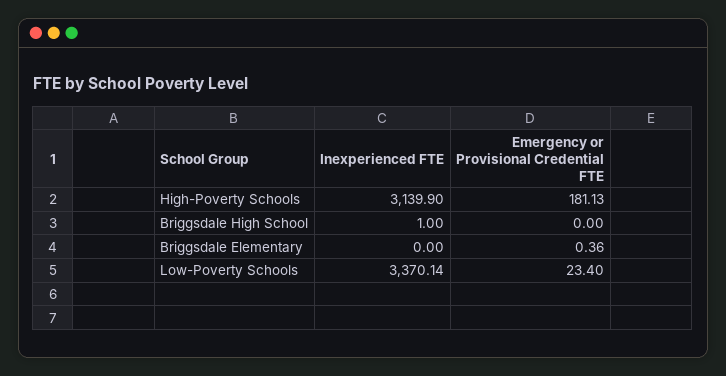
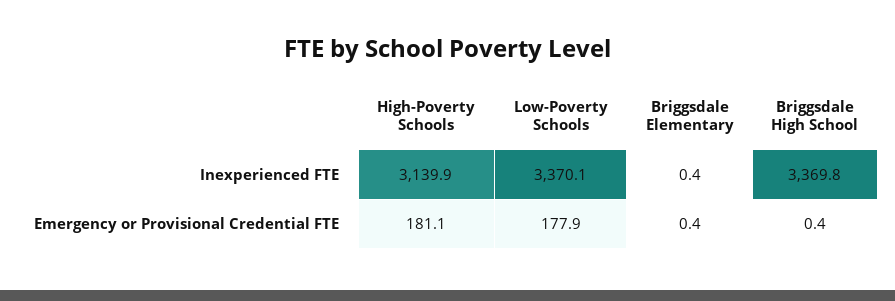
Inexperienced FTE, Briggsdale High School: 1 -> 3369.8
Emergency or Provisional Credential FTE, Briggsdale High School: 0 -> 0.4
Inexperienced FTE, Briggsdale Elementary: 0 -> 0.4
Emergency or Provisional Credential FTE, Low-Poverty Schools: 23.4 -> 177.9

